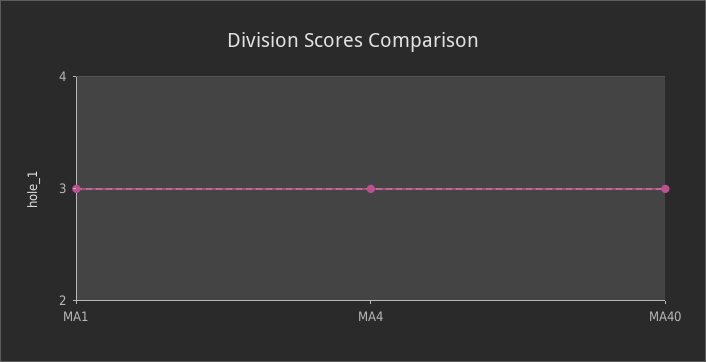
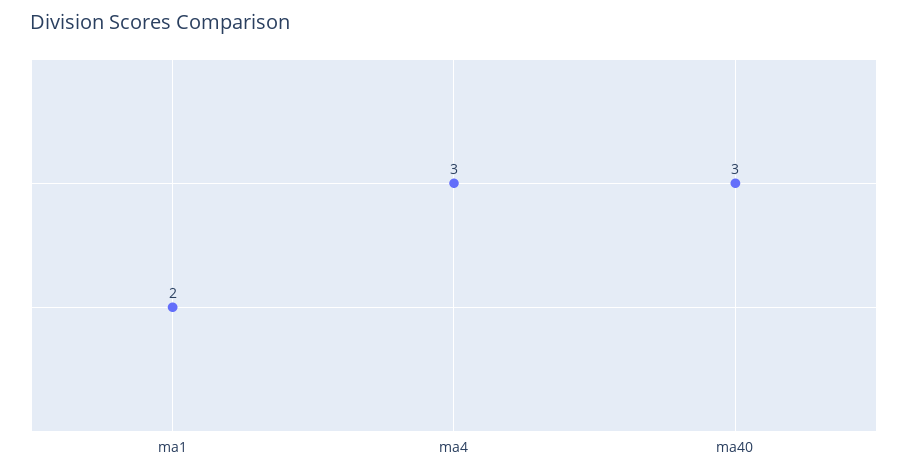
MA1: 3 -> 2

